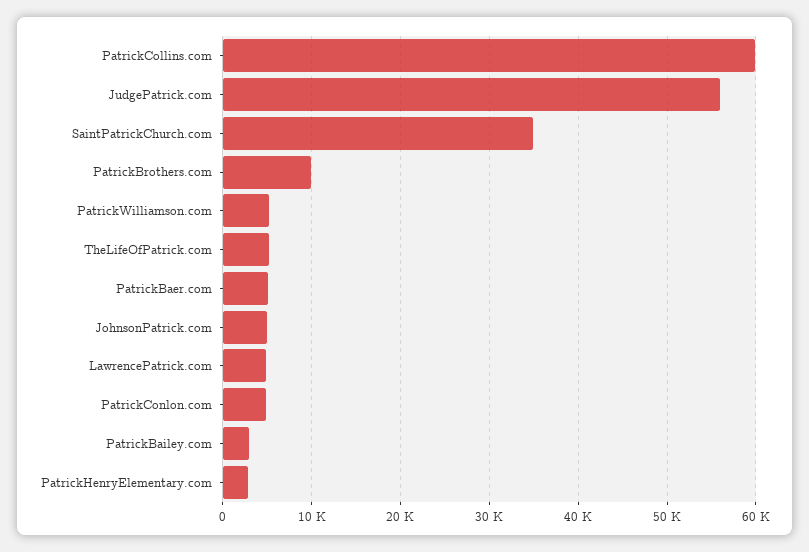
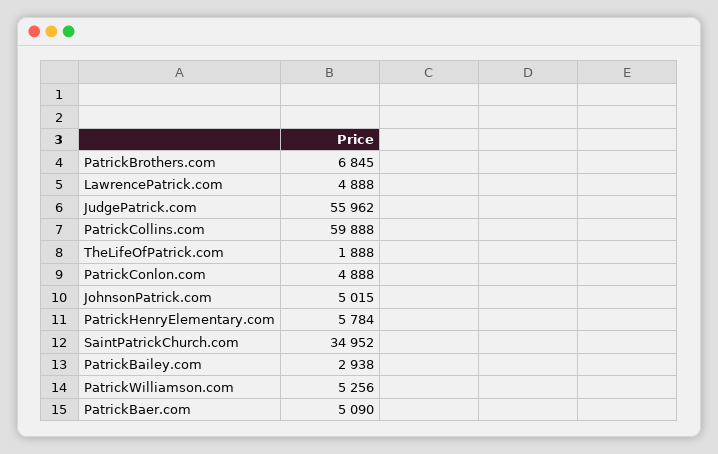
PatrickBrothers.com: 10000 -> 6845
TheLifeOfPatrick.com: 5000 -> 1888
PatrickHenryElementary.com: 3000 -> 5784

